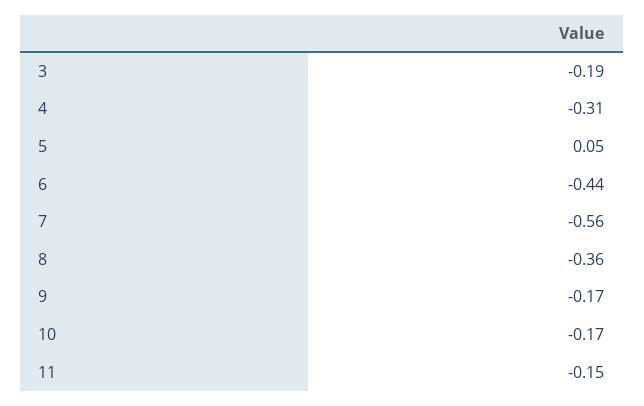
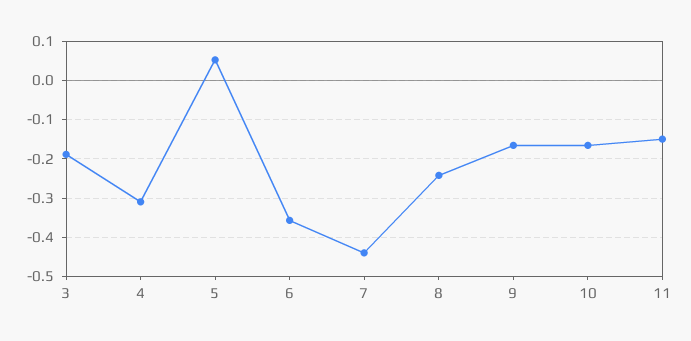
6: -0.44 -> -0.36
7: -0.56 -> -0.44
8: -0.36 -> -0.24

